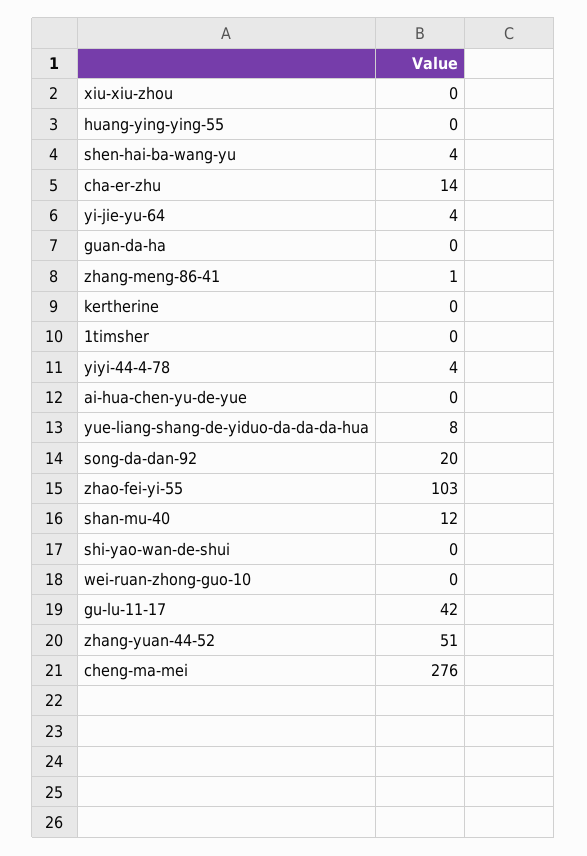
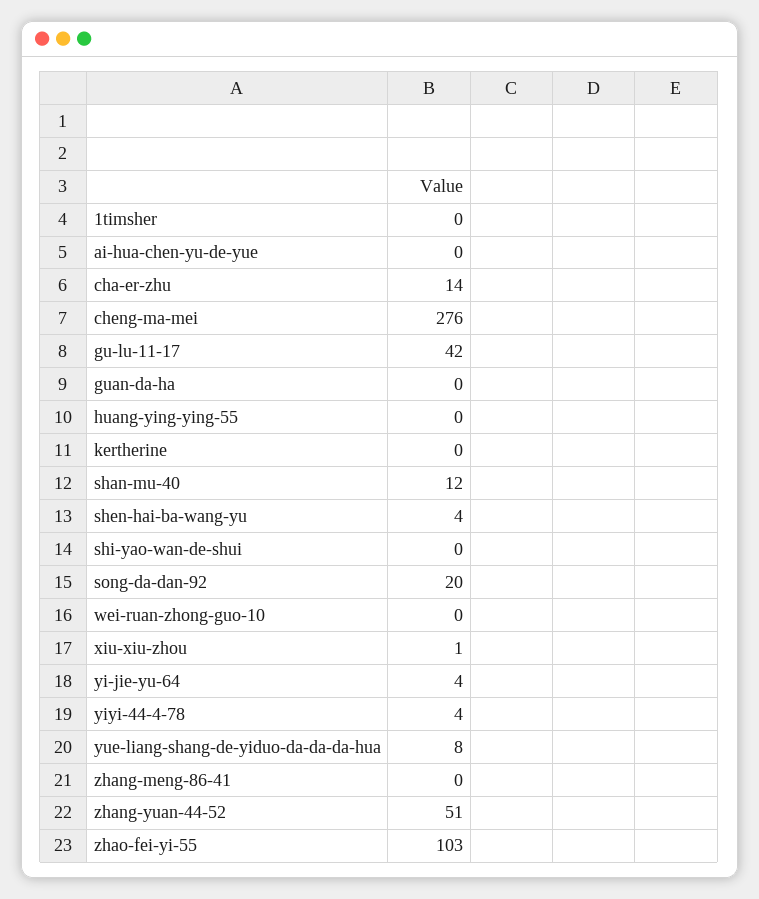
xiu-xiu-zhou: 0 -> 1
zhang-meng-86-41: 1 -> 0

